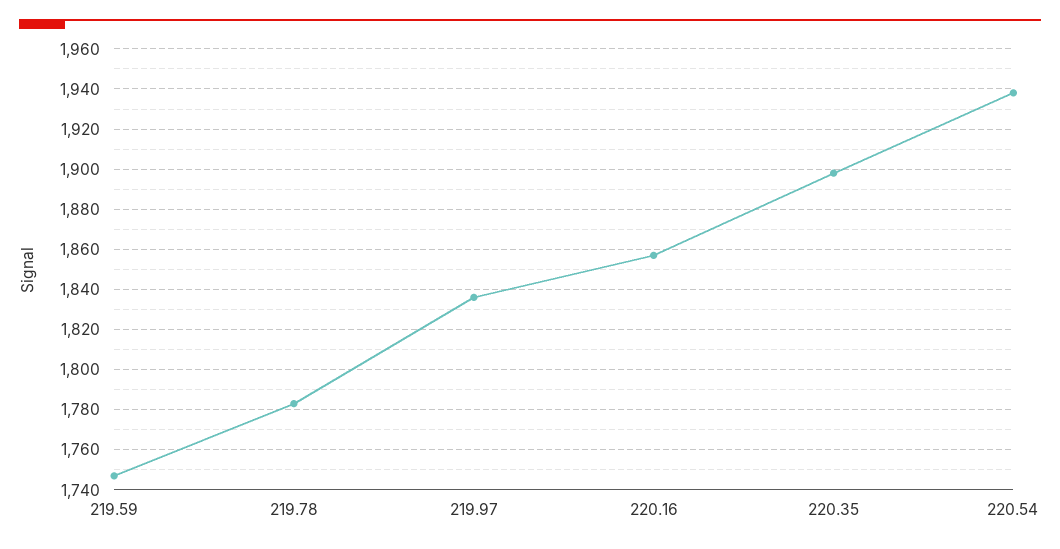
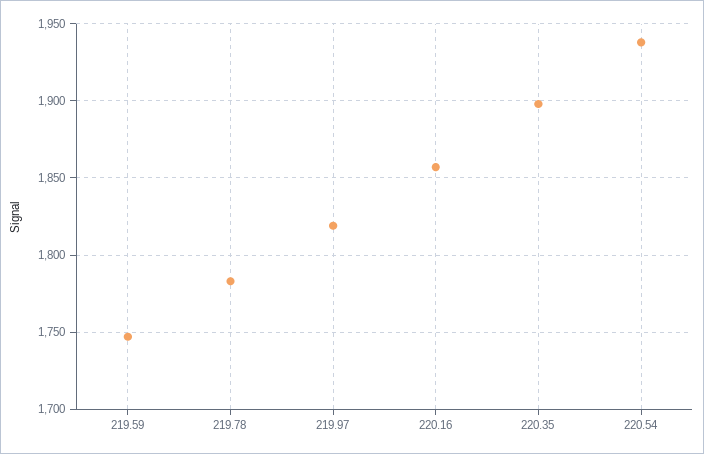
219.97: 1835 -> 1820

